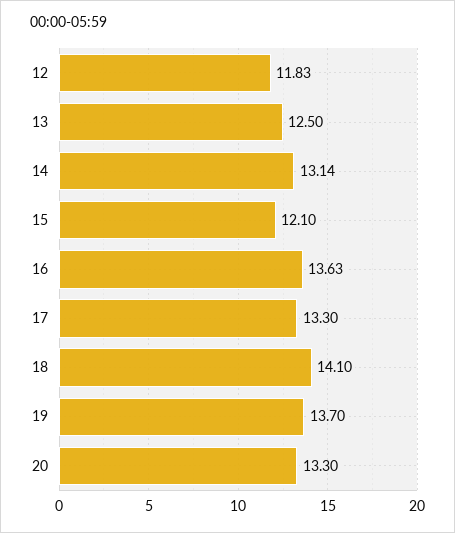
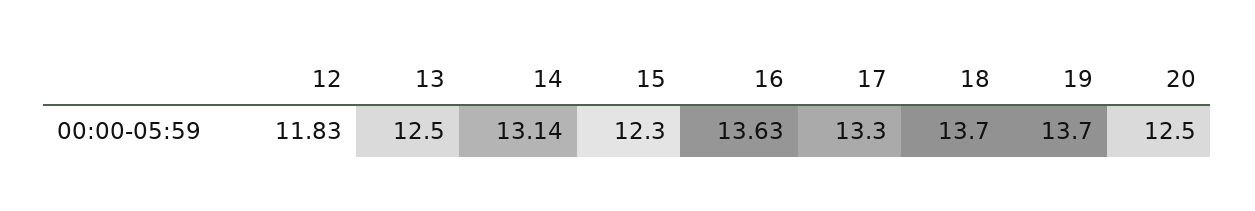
15: 12.1 -> 12.3
18: 14.1 -> 13.7
20: 13.3 -> 12.5

